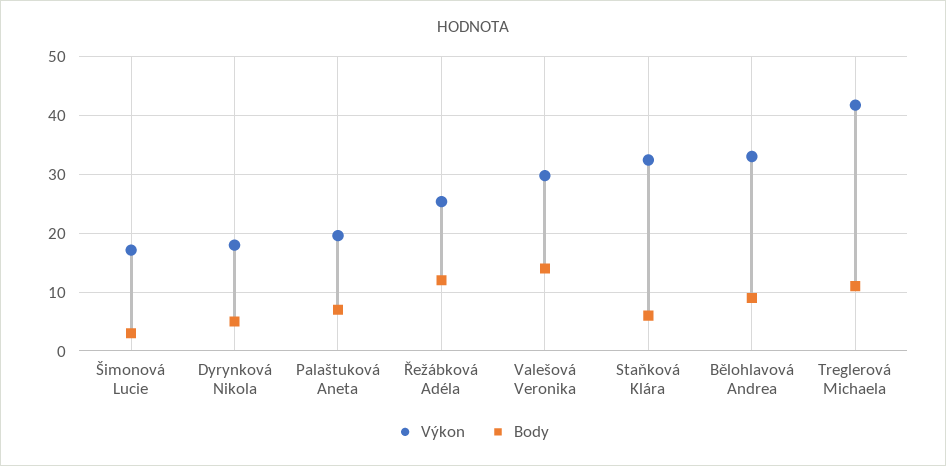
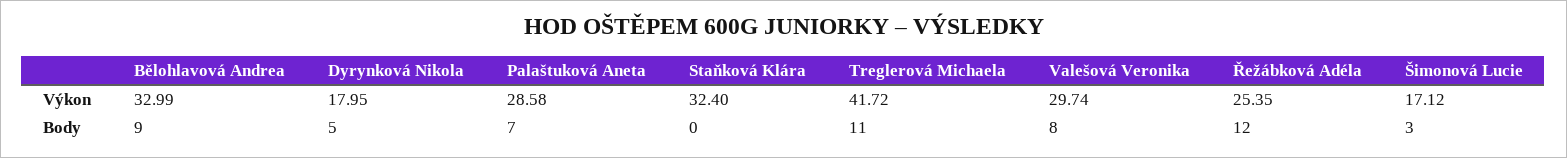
Výkon, Palaštuková Aneta: 20 -> 28.58
Body, Valešová Veronika: 14 -> 8
Body, Staňková Klára: 6 -> 0

